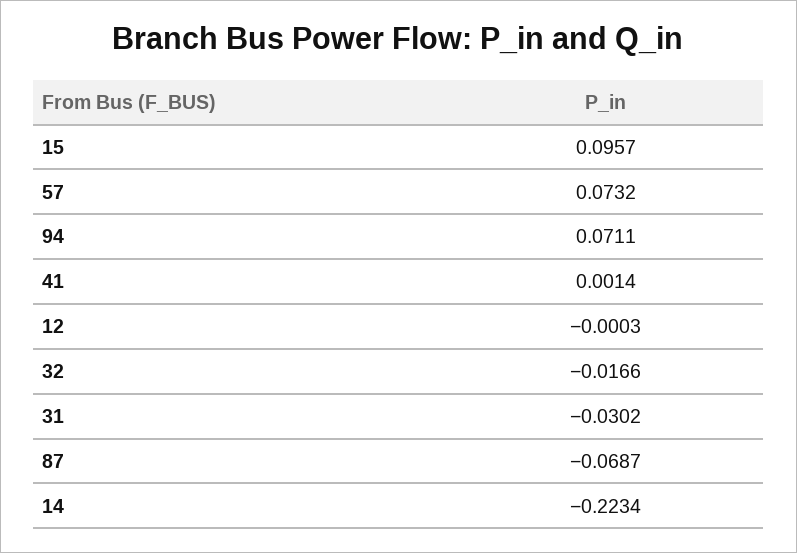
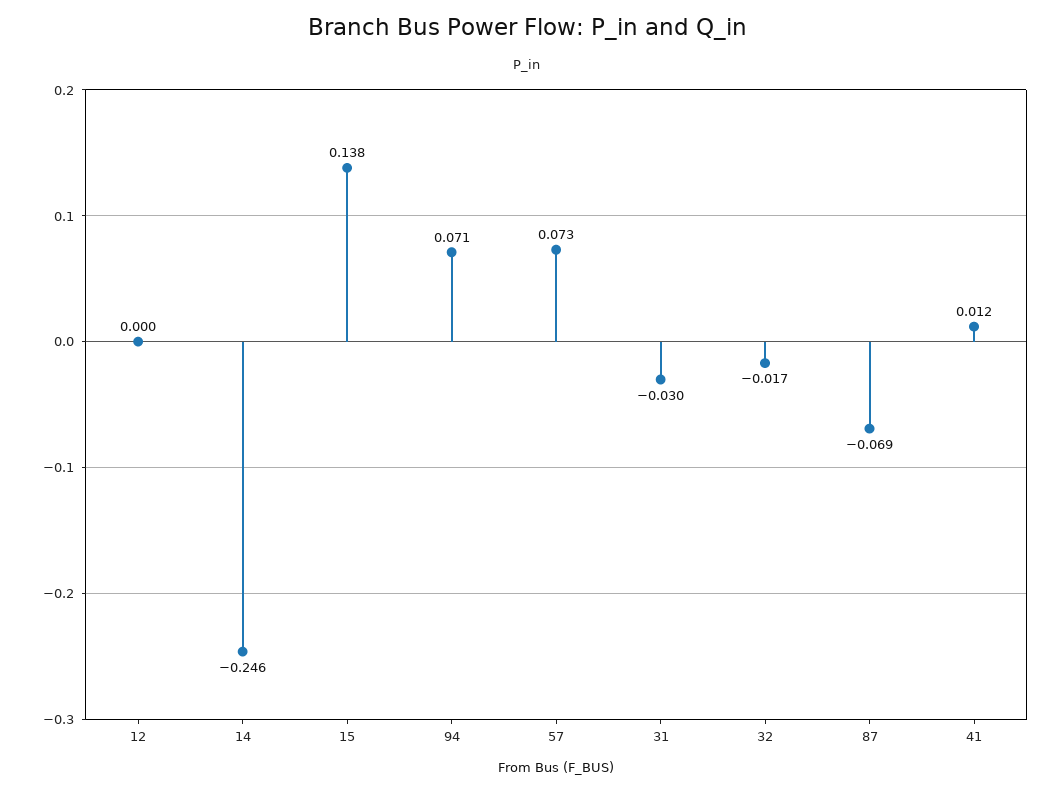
15: 0.0957 -> 0.138
41: 0.0014 -> 0.012
14: -0.2234 -> -0.246

